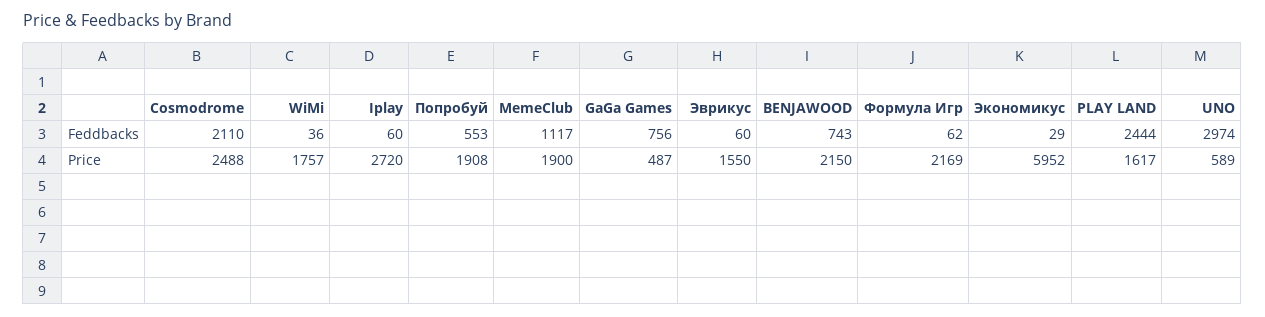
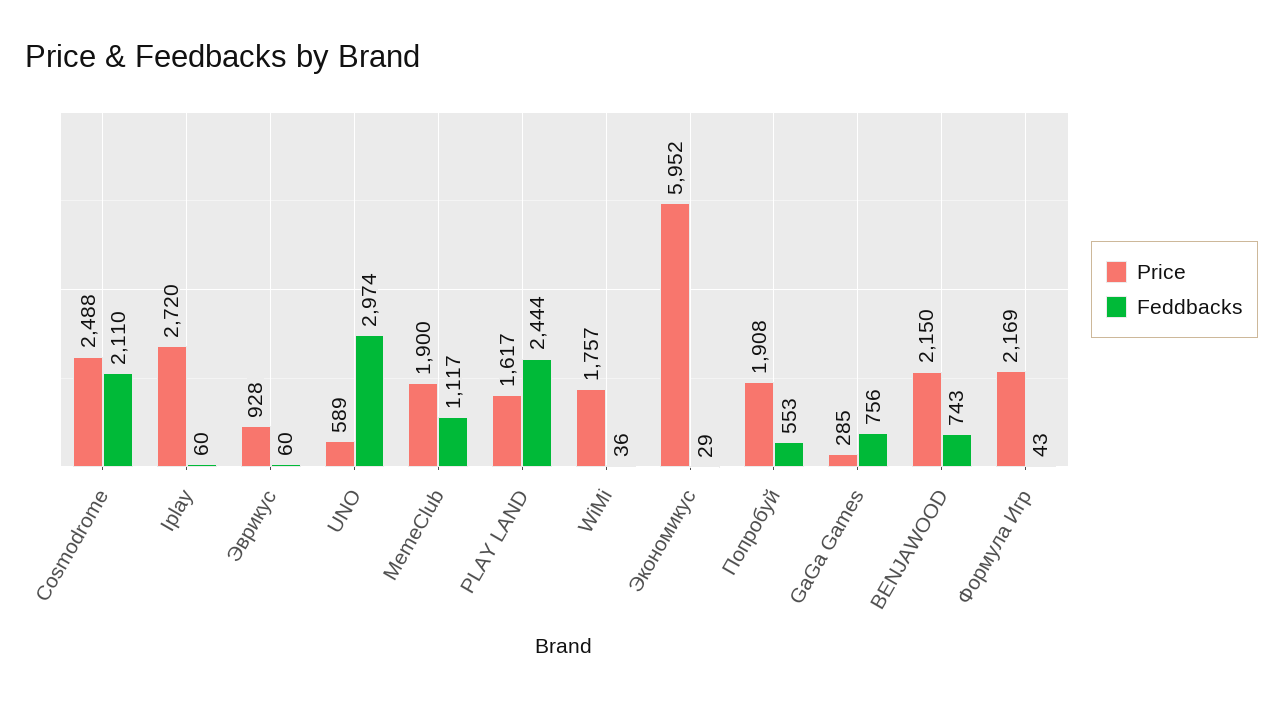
Feddbacks, Формула Игр: 62 -> 43
Price, GaGa Games: 487 -> 285
Price, Эврикус: 1550 -> 928

